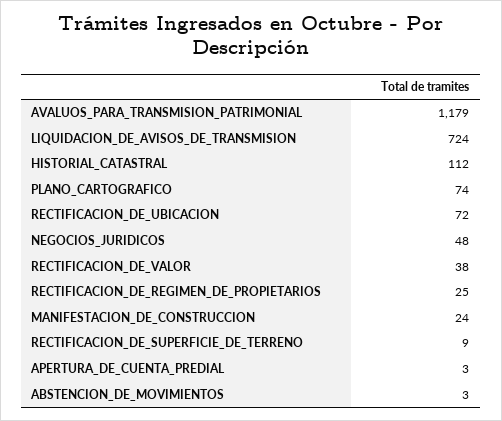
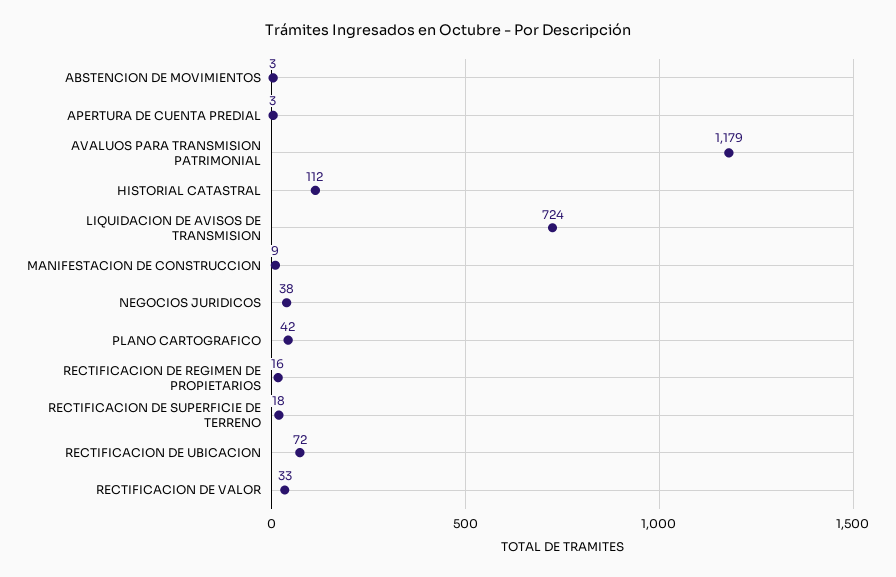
PLANO_CARTOGRAFICO: 74 -> 42
NEGOCIOS_JURIDICOS: 48 -> 38
RECTIFICACION_DE_VALOR: 38 -> 33
RECTIFICACION_DE_REGIMEN_DE_PROPIETARIOS: 25 -> 16
MANIFESTACION_DE_CONSTRUCCION: 24 -> 9
RECTIFICACION_DE_SUPERFICIE_DE_TERRENO: 9 -> 18

